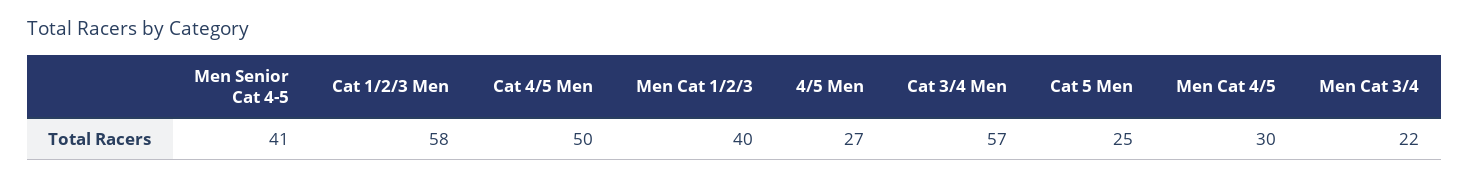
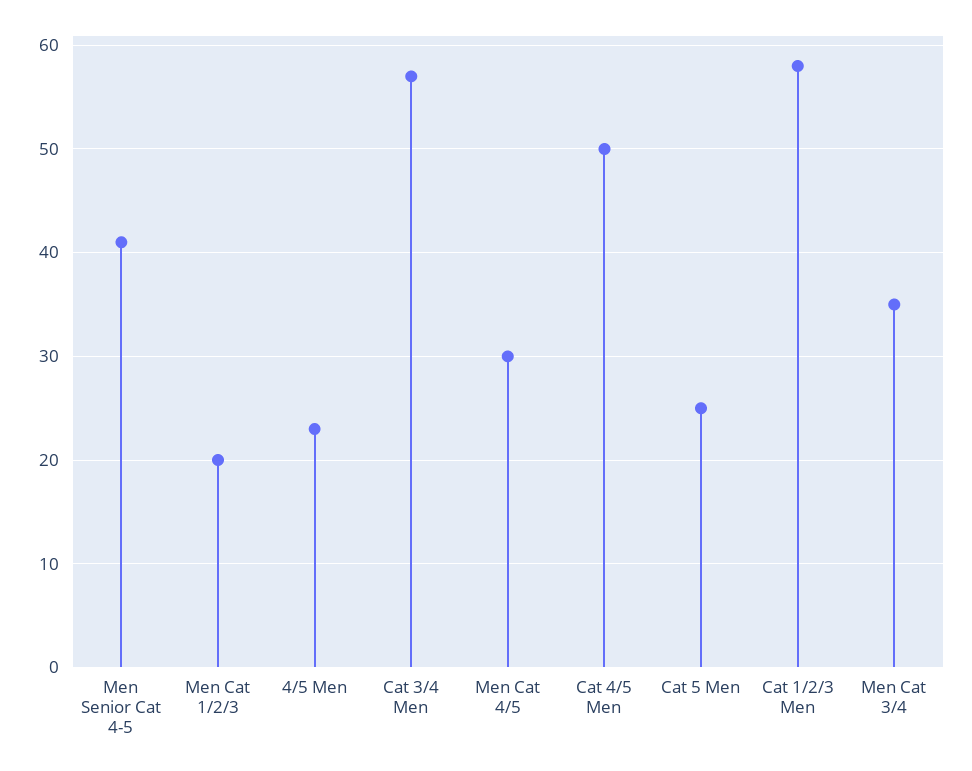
Men Cat 1/2/3: 40 -> 20
4/5 Men: 27 -> 23
Men Cat 3/4: 22 -> 35

